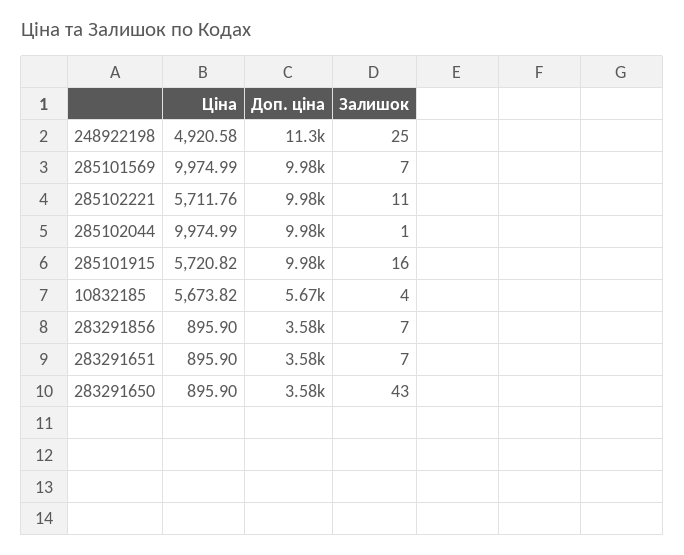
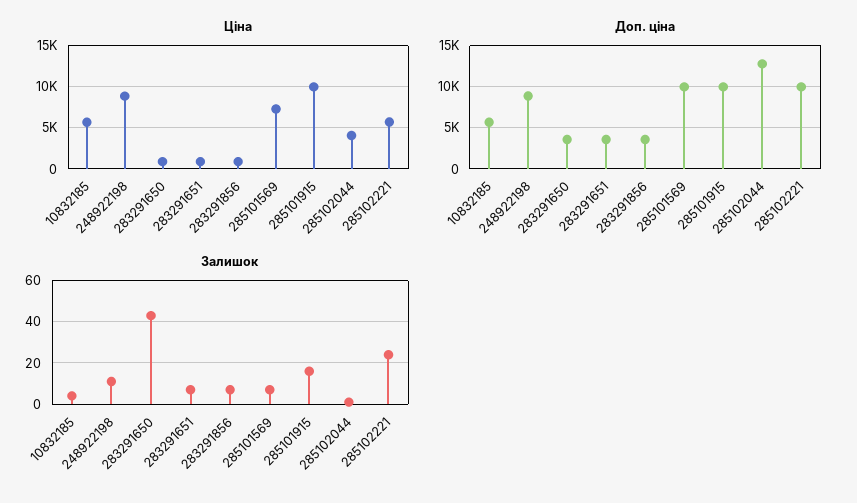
Ціна, 248922198: 4920.58 -> 9000
Доп. ціна, 248922198: 11300 -> 9000
Залишок, 248922198: 25 -> 10
Ціна, 285101569: 9974.99 -> 7000
Залишок, 285102221: 11 -> 25
Ціна, 285102044: 9974.99 -> 4000
Доп. ціна, 285102044: 9980 -> 13000
Ціна, 285101915: 5720.82 -> 10000

